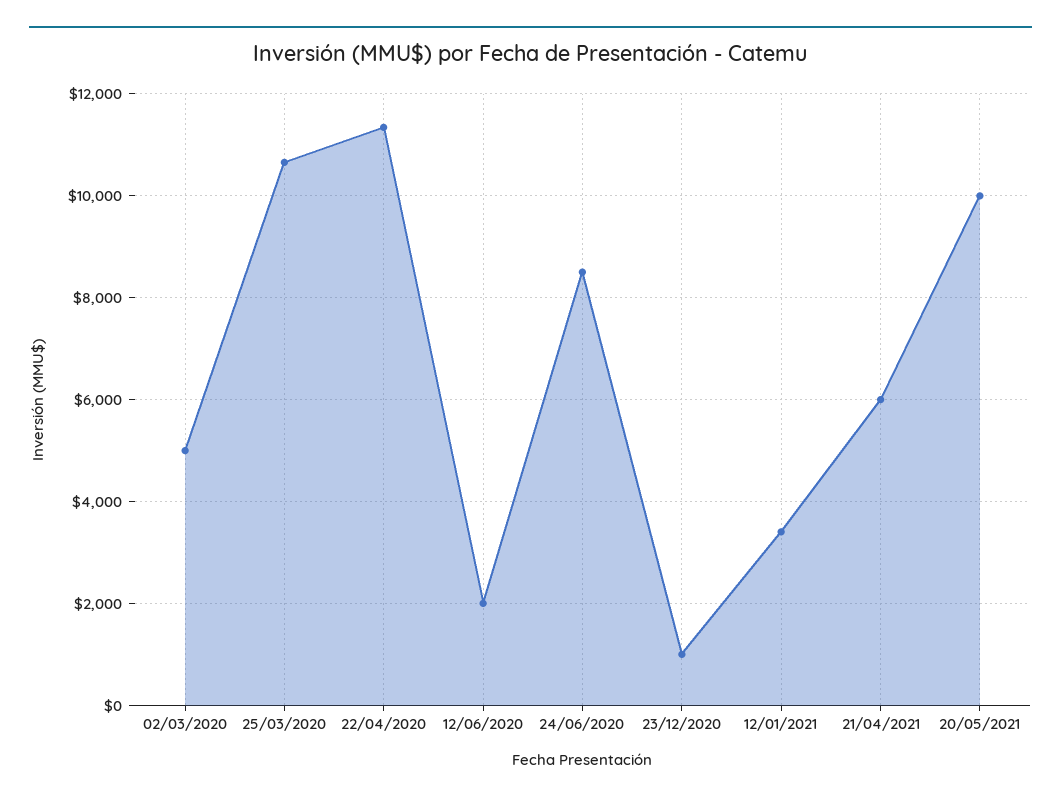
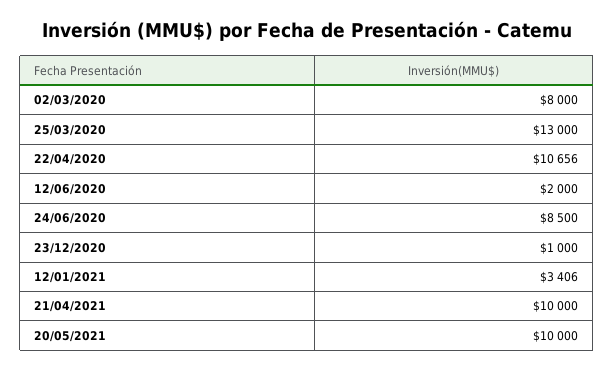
02/03/2020: 5000 -> 8000
25/03/2020: 10600 -> 13000
22/04/2020: 11400 -> 10656
21/04/2021: 6000 -> 10000

